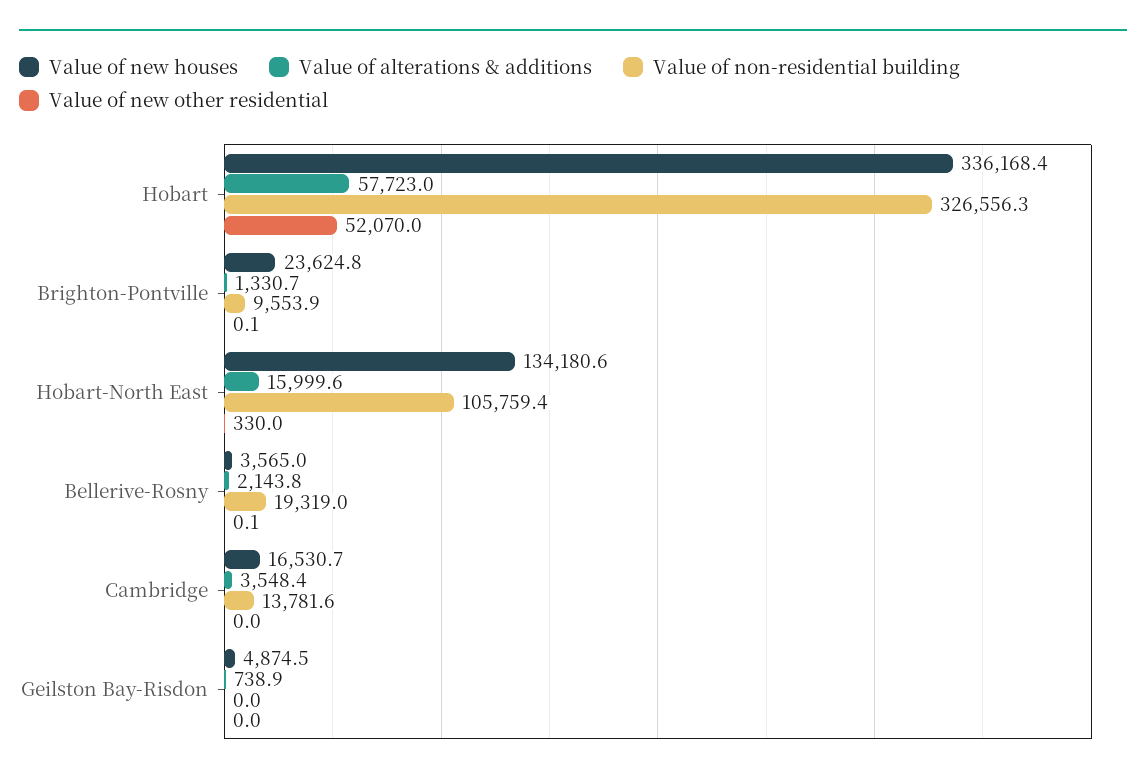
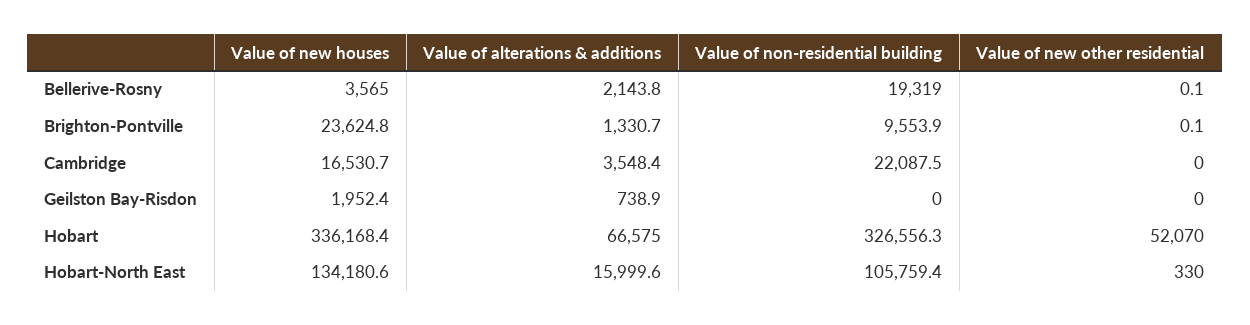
Value of alterations & additions, Hobart: 57723 -> 66575
Value of non-residential building, Cambridge: 13781.6 -> 22087.5
Value of new houses, Geilston Bay-Risdon: 4874.5 -> 1952.4

